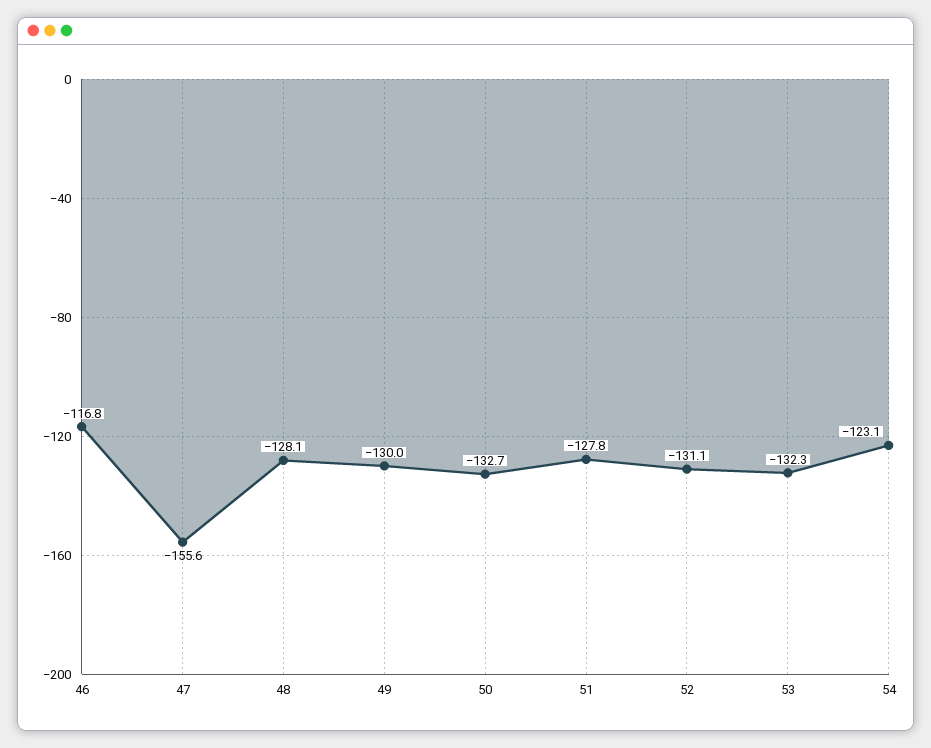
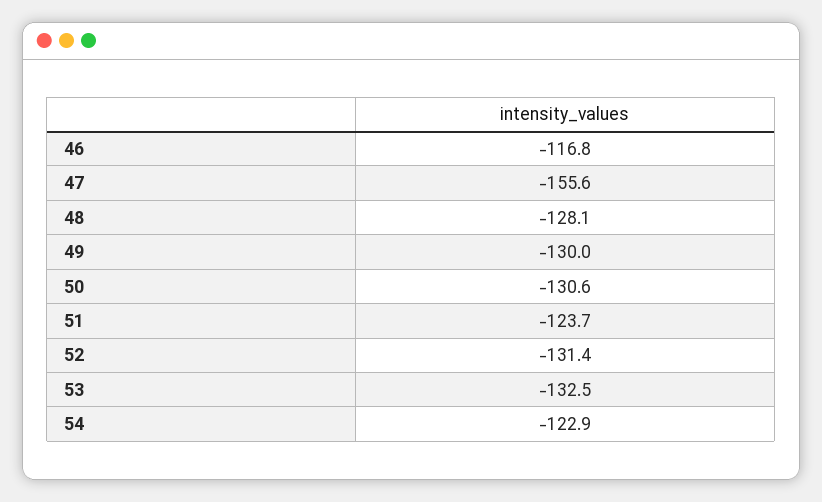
50: -132.7 -> -130.6
51: -127.8 -> -123.7
52: -131.1 -> -131.4
53: -132.3 -> -132.5
54: -123.1 -> -122.9

